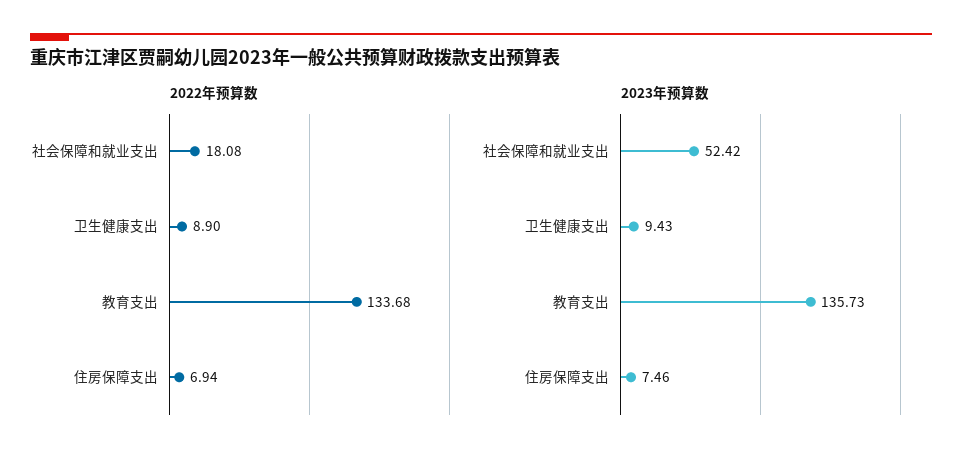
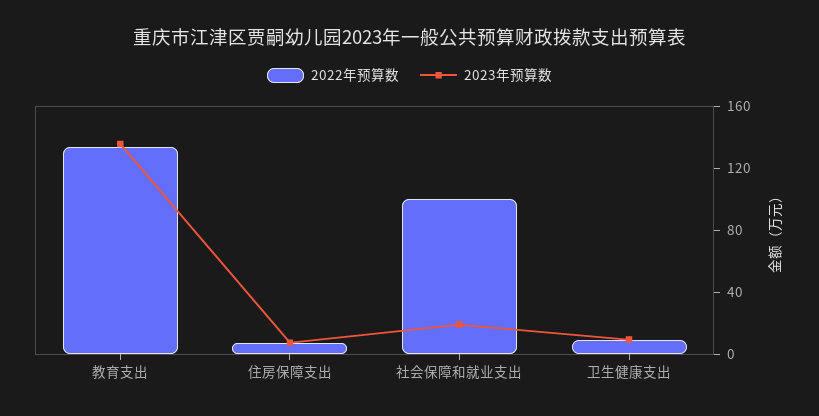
2022年预算数, 社会保障和就业支出: 18.08 -> 100
2023年预算数, 社会保障和就业支出: 52.42 -> 20

